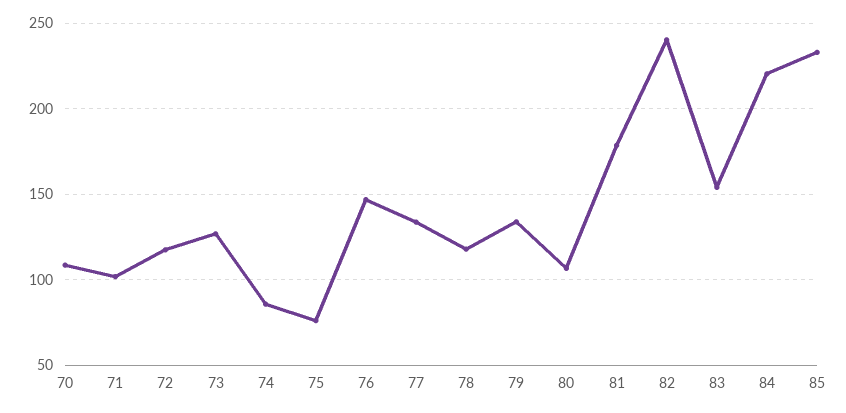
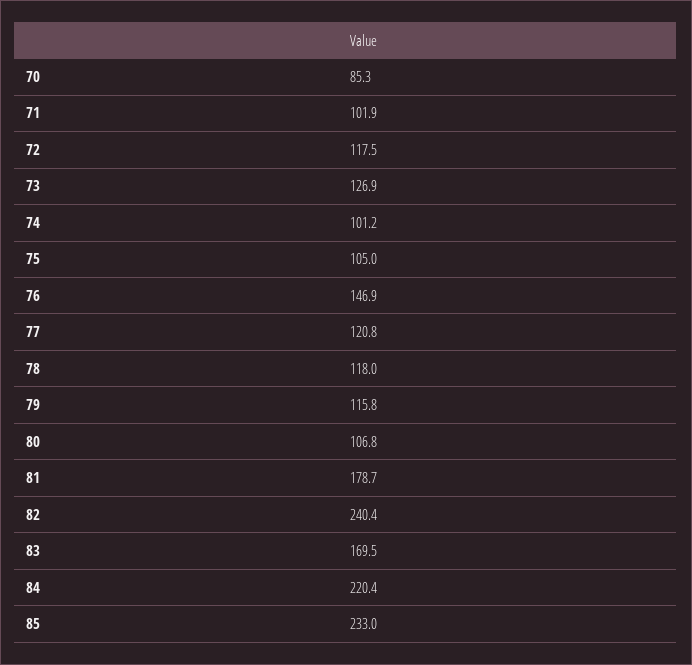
70: 110 -> 85.3
74: 85 -> 101.2
75: 75 -> 105
77: 135 -> 120.8
79: 135 -> 115.8
83: 155 -> 169.5

